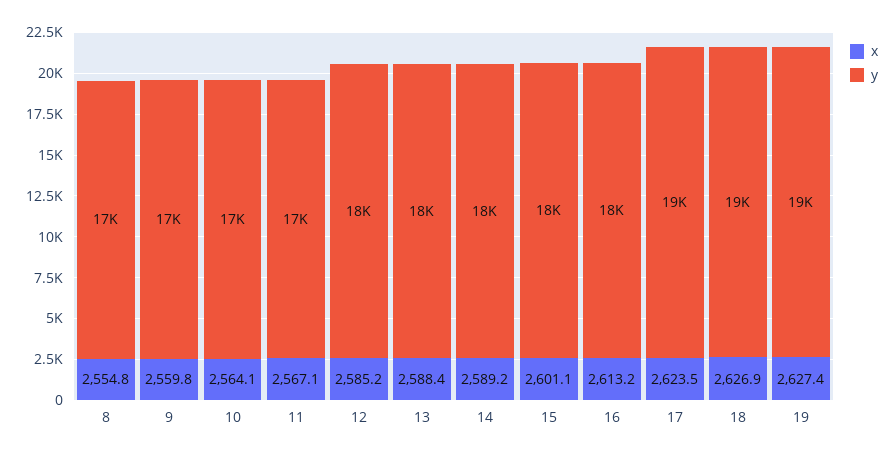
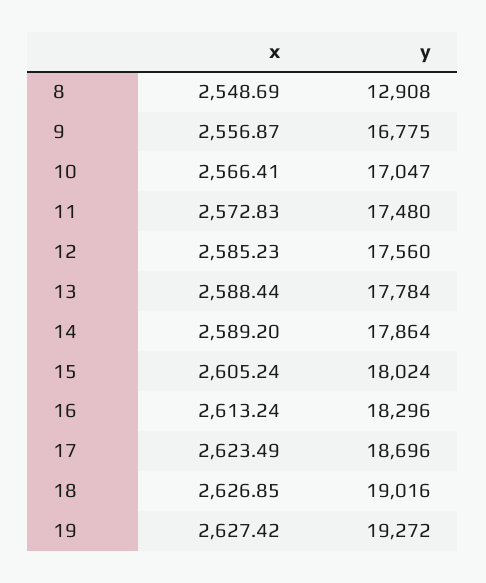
x, 8: 2554.8 -> 2548.69
y, 8: 17000 -> 12908
x, 9: 2559.8 -> 2556.87
x, 10: 2564.1 -> 2566.41
x, 11: 2567.1 -> 2572.83
x, 15: 2601.1 -> 2605.24

